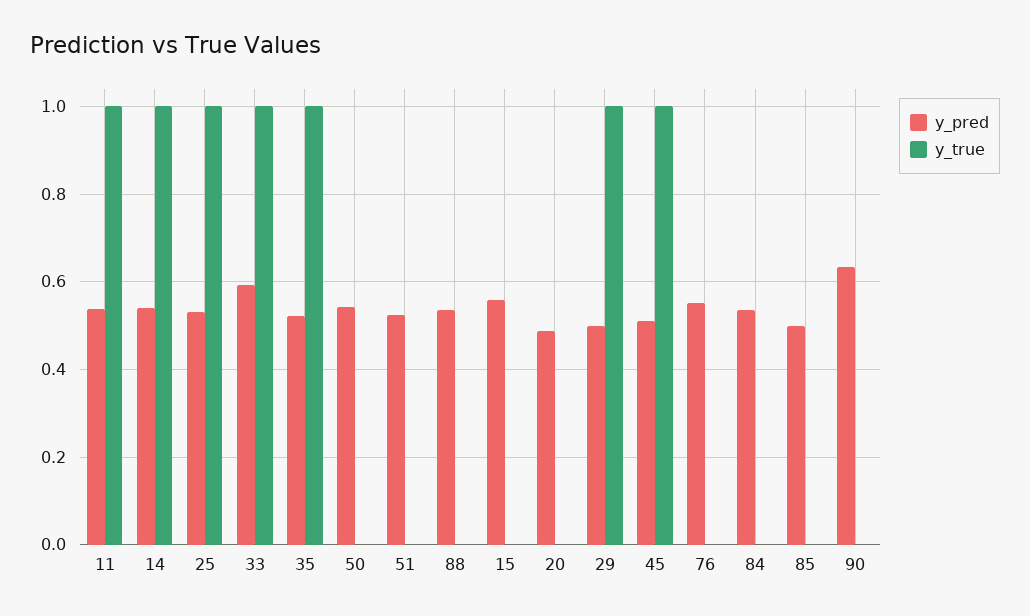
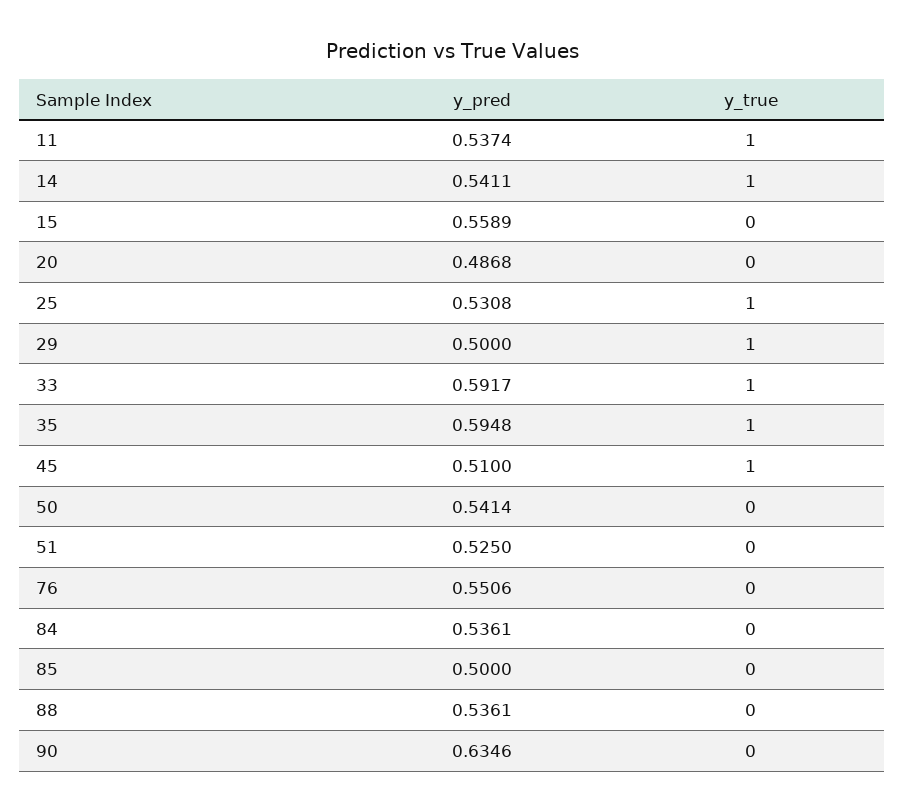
y_pred, 35: 0.52 -> 0.5948

